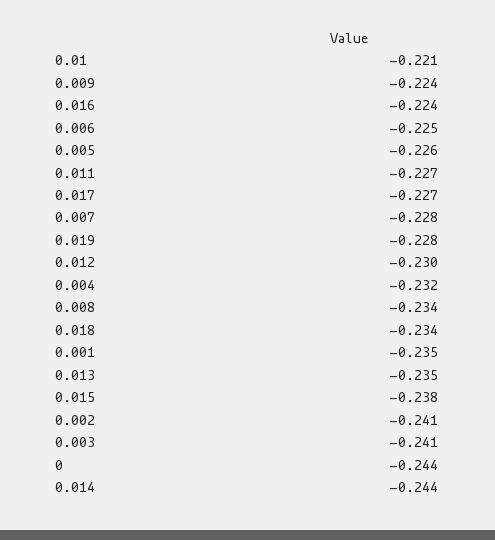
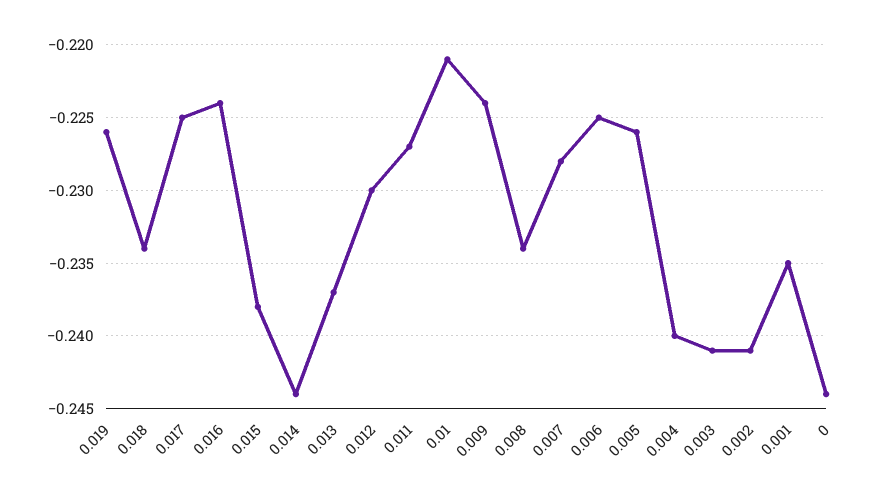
0.017: -0.227 -> -0.225
0.019: -0.228 -> -0.226
0.004: -0.232 -> -0.24
0.013: -0.235 -> -0.237

